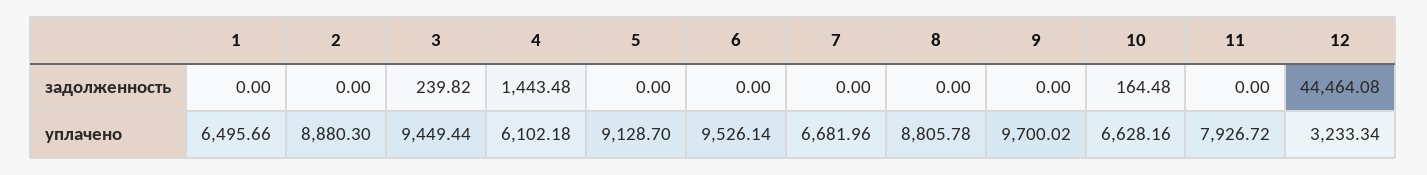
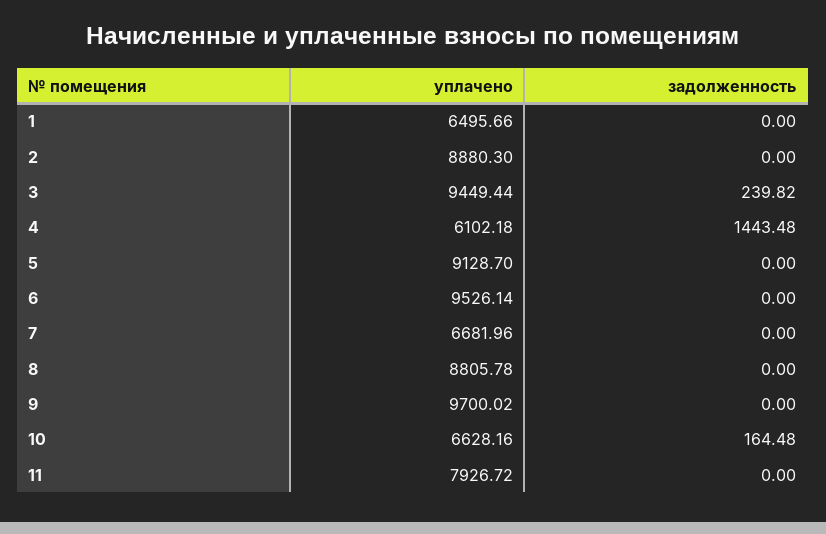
12, задолженность: 44464.08 -> none
12, уплачено: 3233.34 -> none

